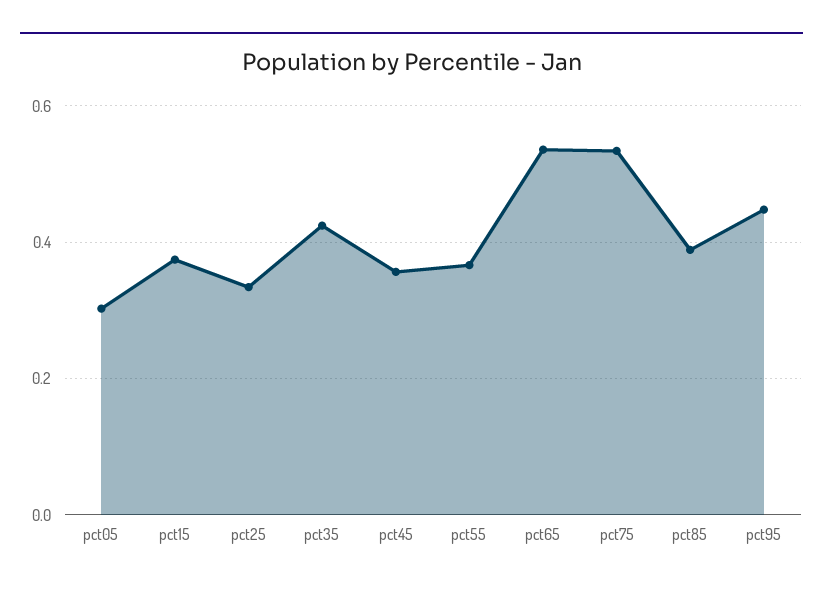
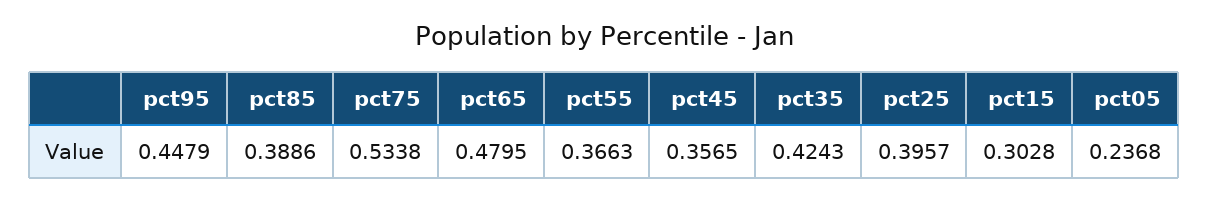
pct05: 0.3 -> 0.2368
pct15: 0.38 -> 0.3028
pct25: 0.34 -> 0.3957
pct65: 0.54 -> 0.4795

